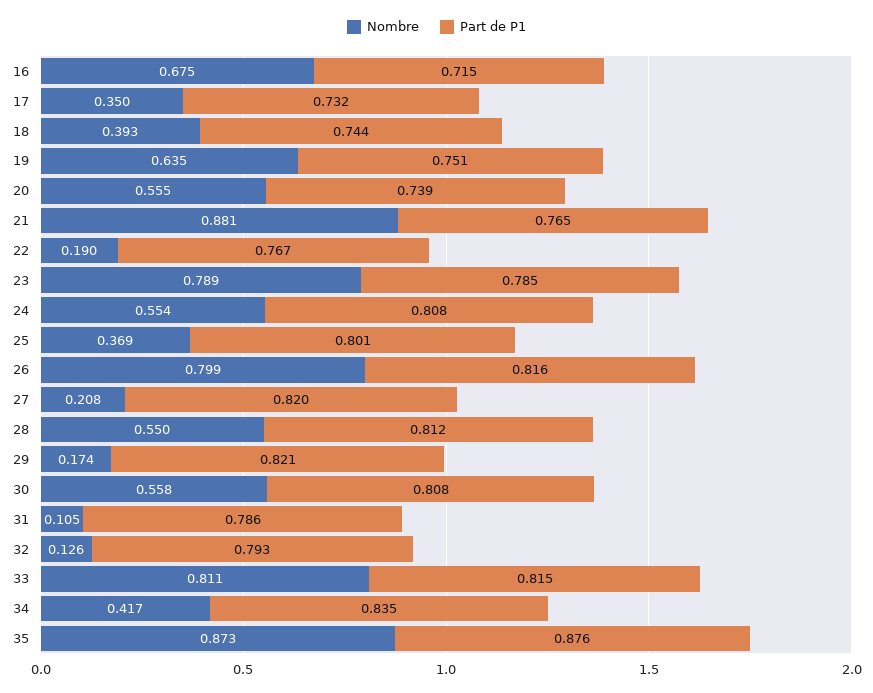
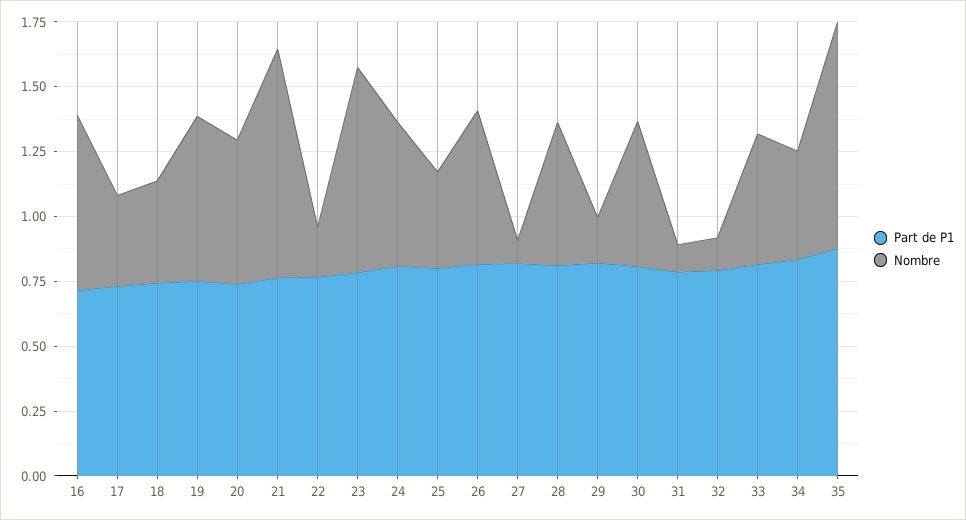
Nombre, 26: 0.799 -> 0.6
Nombre, 27: 0.208 -> 0.1
Nombre, 33: 0.811 -> 0.5

